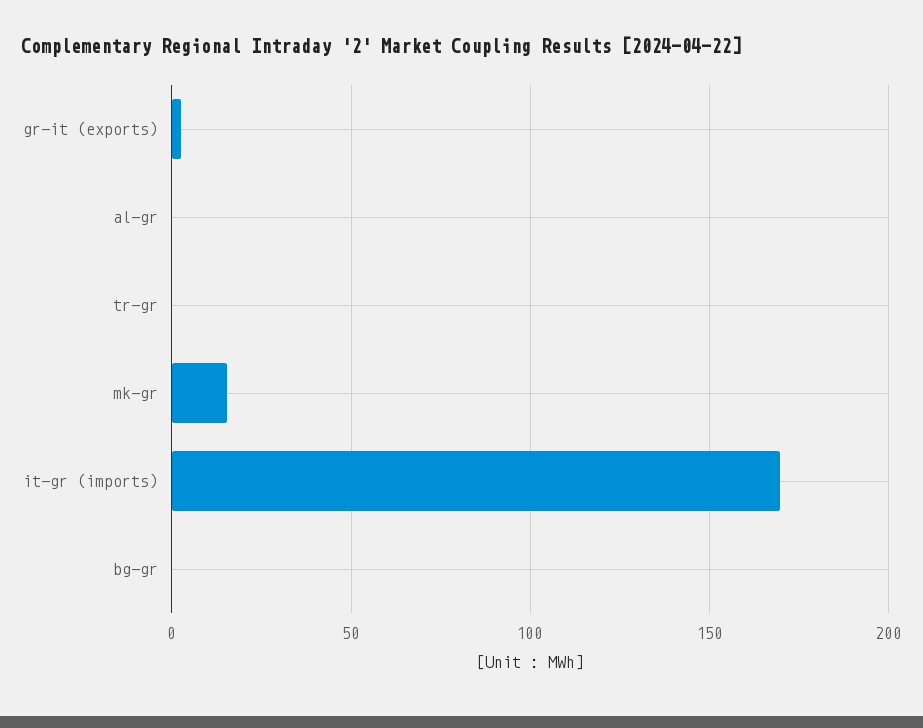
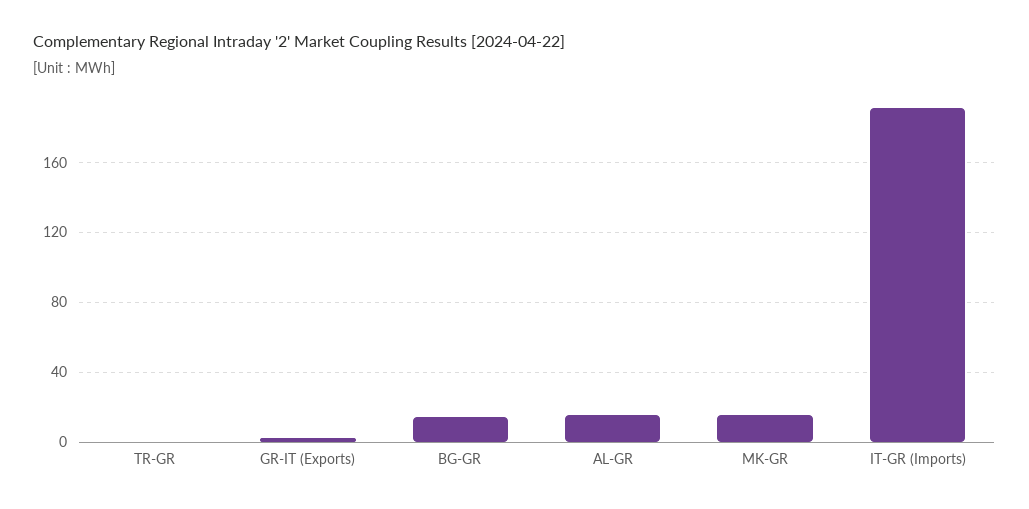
al-gr: 0 -> 15
it-gr (imports): 170 -> 190
bg-gr: 0 -> 15

